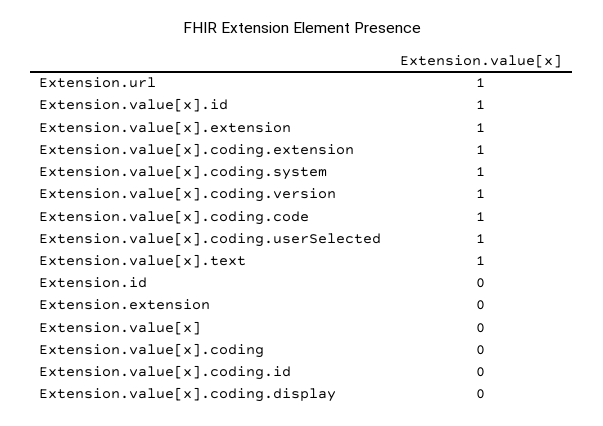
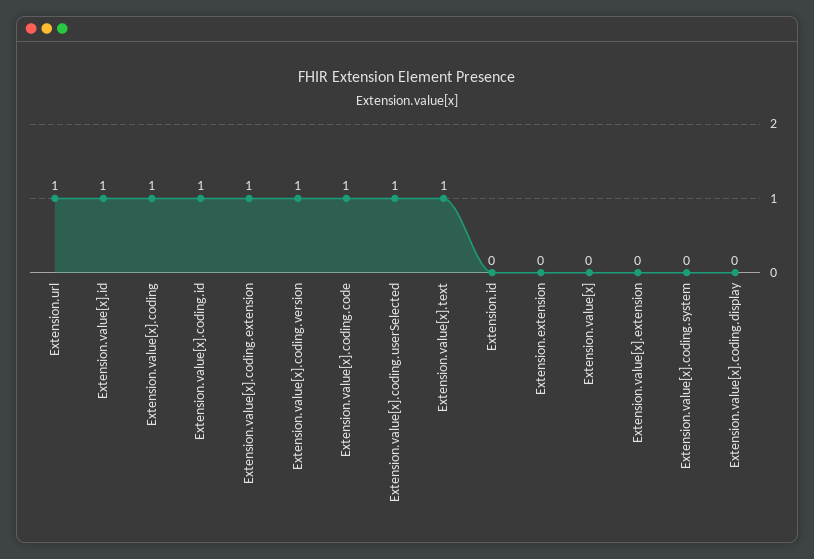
Extension.value[x].extension: 1 -> 0
Extension.value[x].coding.system: 1 -> 0
Extension.value[x].coding: 0 -> 1
Extension.value[x].coding.id: 0 -> 1

